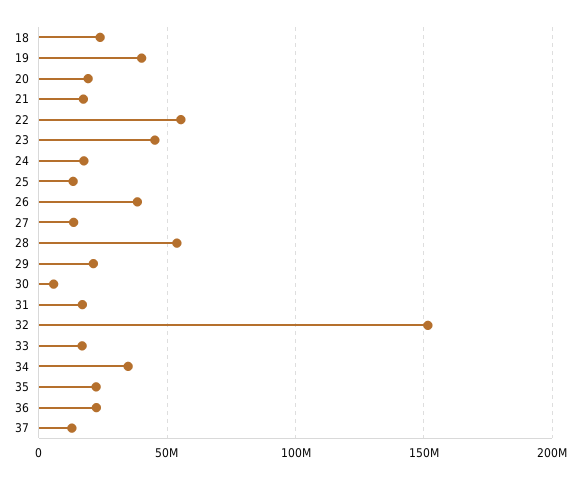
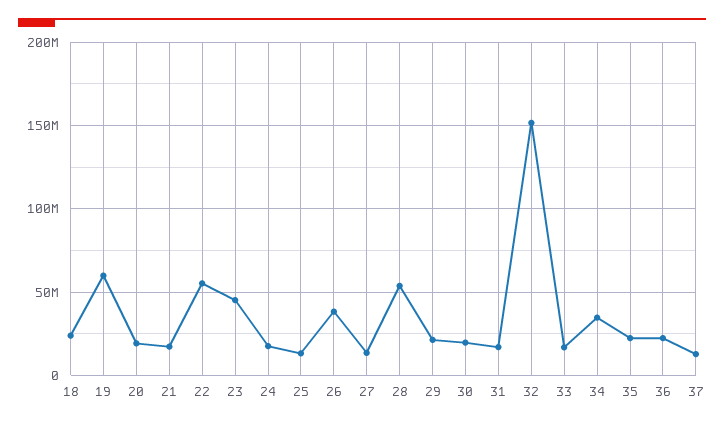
19: 40000000 -> 60000000
30: 5000000 -> 20000000

